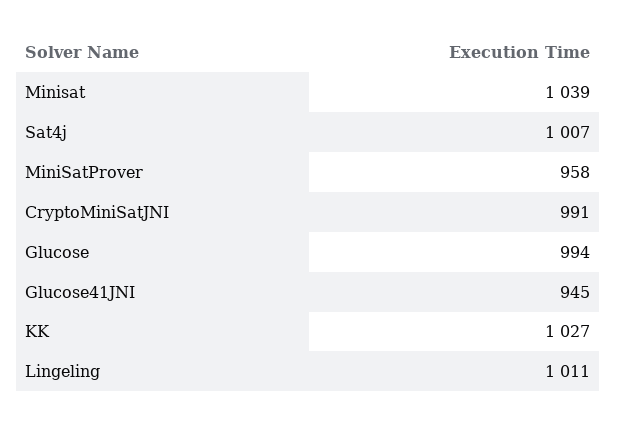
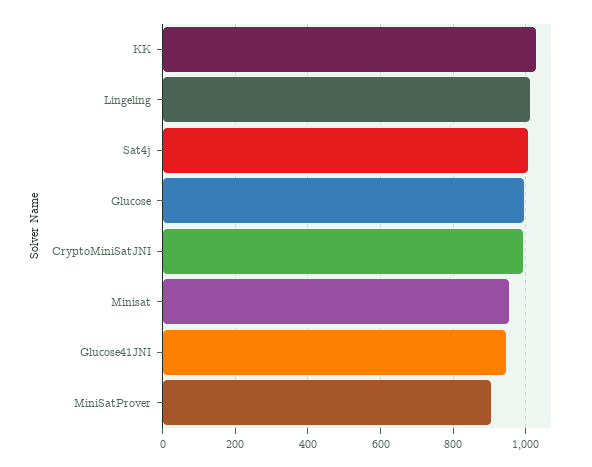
Minisat: 1039 -> 960
MiniSatProver: 958 -> 900

